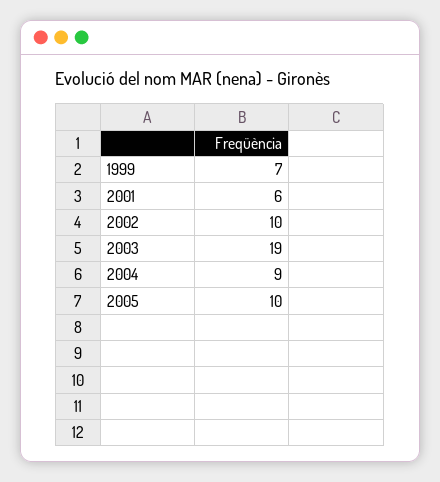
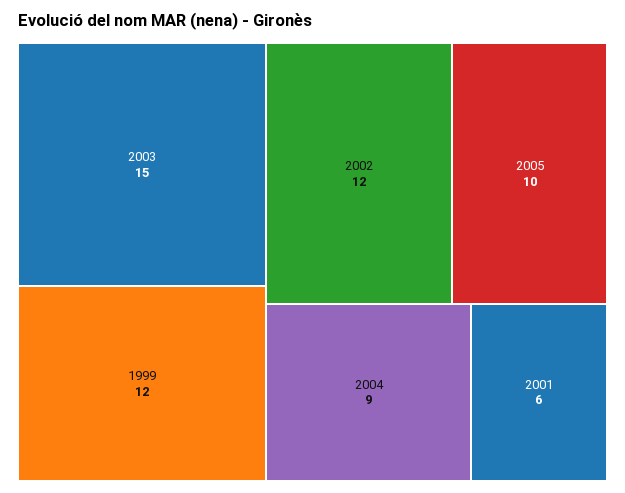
1999: 7 -> 12
2002: 10 -> 12
2003: 19 -> 15

